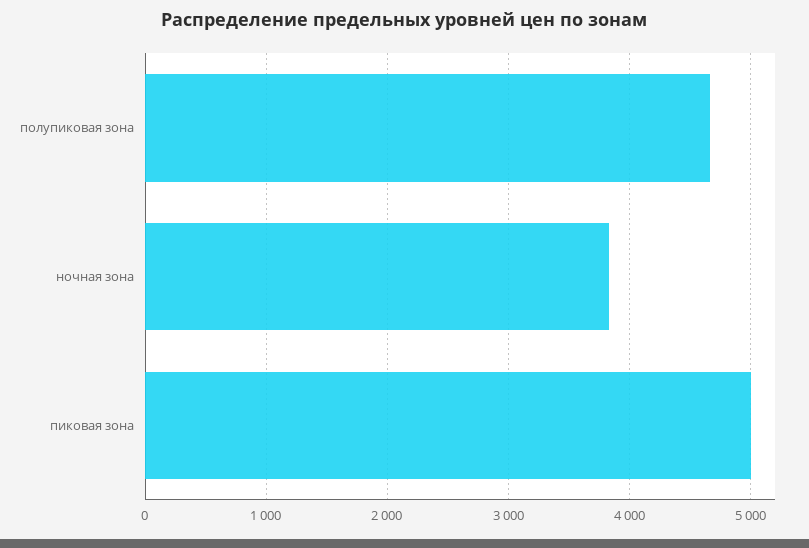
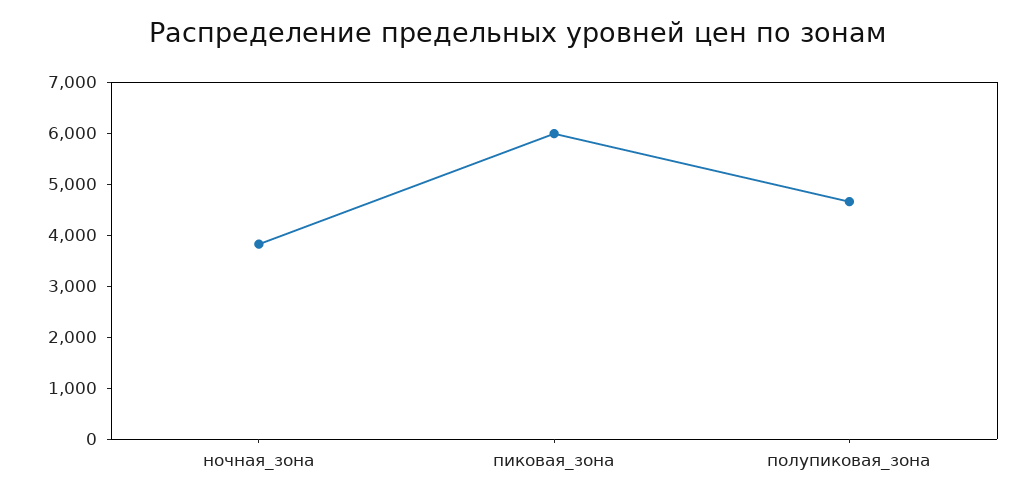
пиковая зона: 5000 -> 6000

